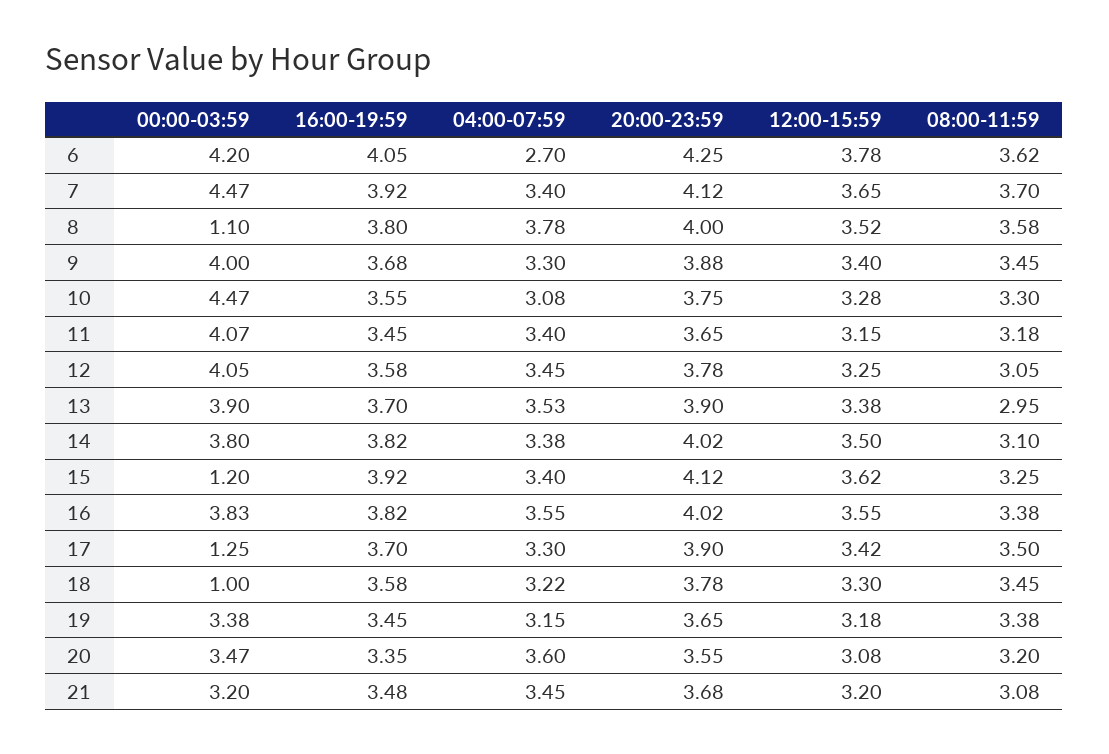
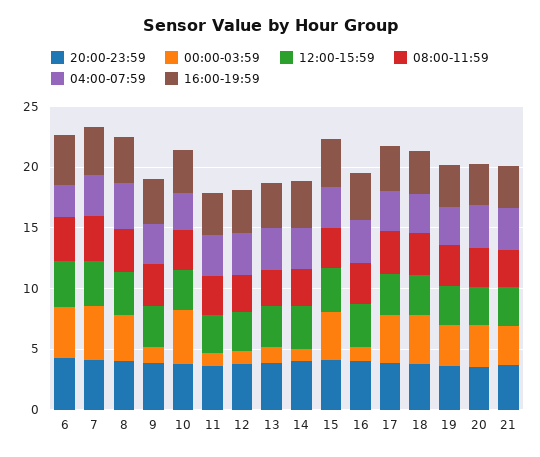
00:00-03:59, 8: 1.1 -> 4
00:00-03:59, 9: 4 -> 1
00:00-03:59, 11: 4.07 -> 1
00:00-03:59, 12: 4.05 -> 1
00:00-03:59, 13: 3.9 -> 1
00:00-03:59, 14: 3.8 -> 1
00:00-03:59, 15: 1.2 -> 4
00:00-03:59, 16: 3.83 -> 1
00:00-03:59, 17: 1.25 -> 4
00:00-03:59, 18: 1 -> 4

